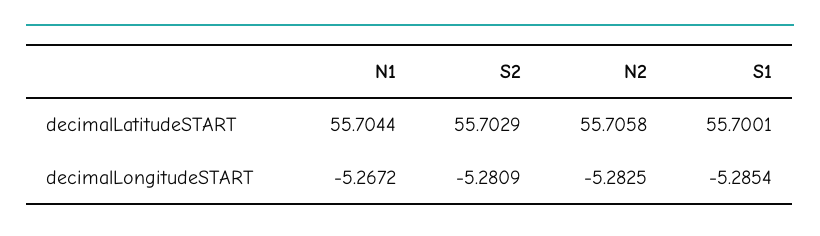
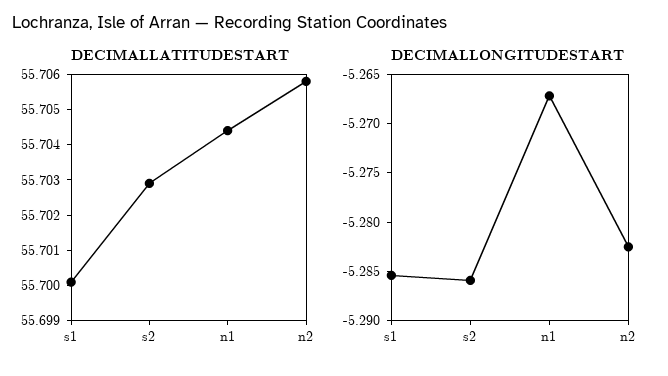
decimalLongitudeSTART, S2: -5.2809 -> -5.286

